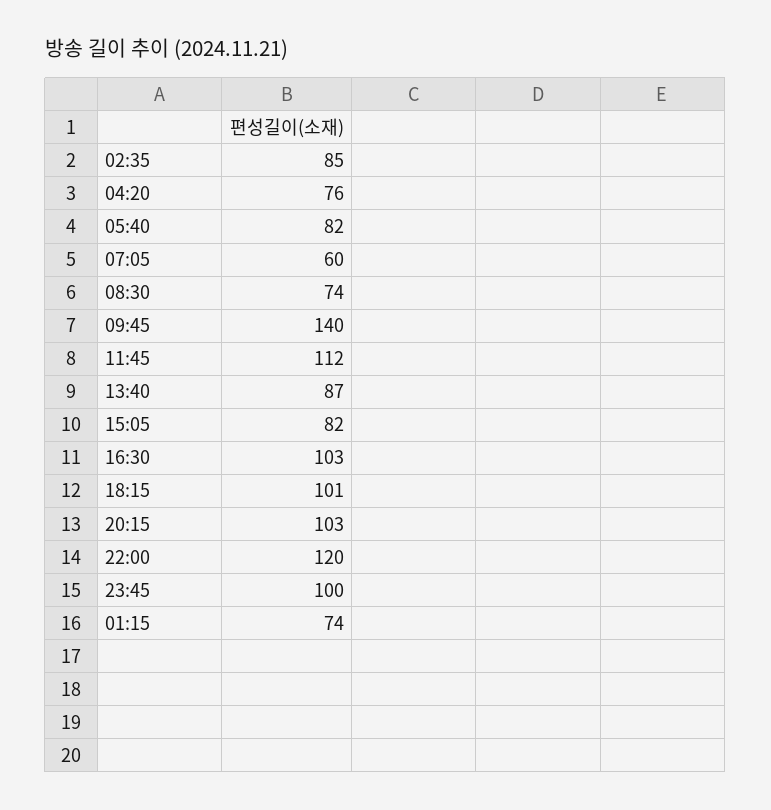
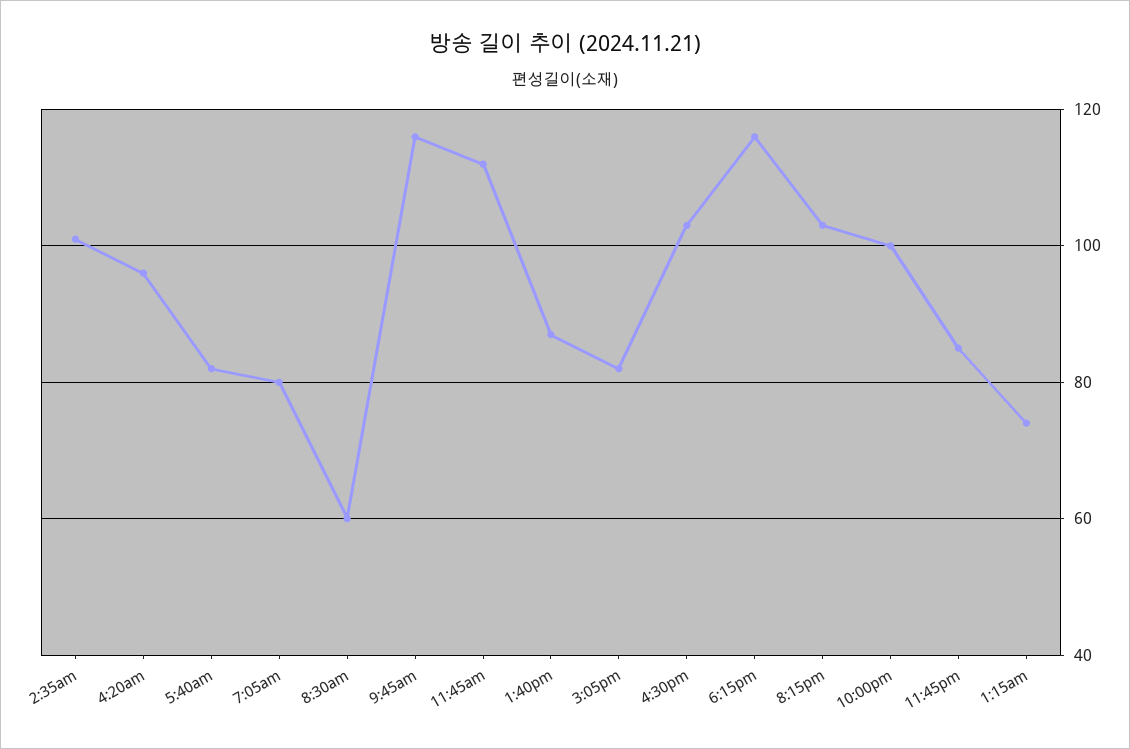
02:35: 85 -> 100
04:20: 76 -> 95
07:05: 60 -> 80
08:30: 74 -> 60
09:45: 140 -> 115
18:15: 101 -> 115
22:00: 120 -> 100
23:45: 100 -> 85

